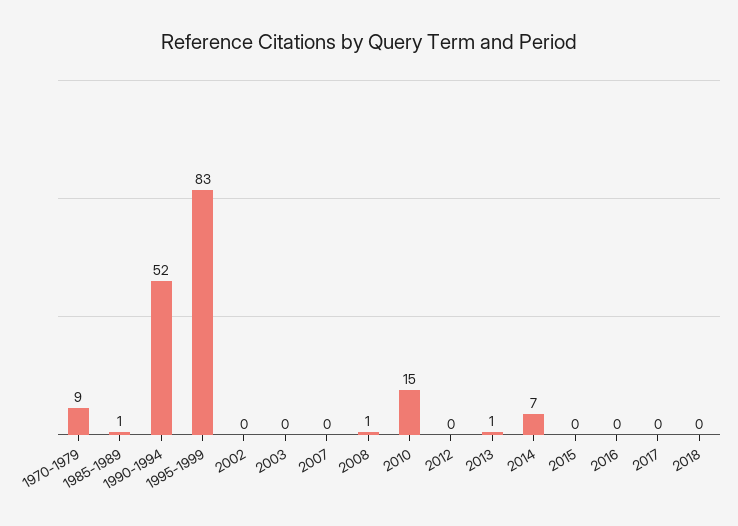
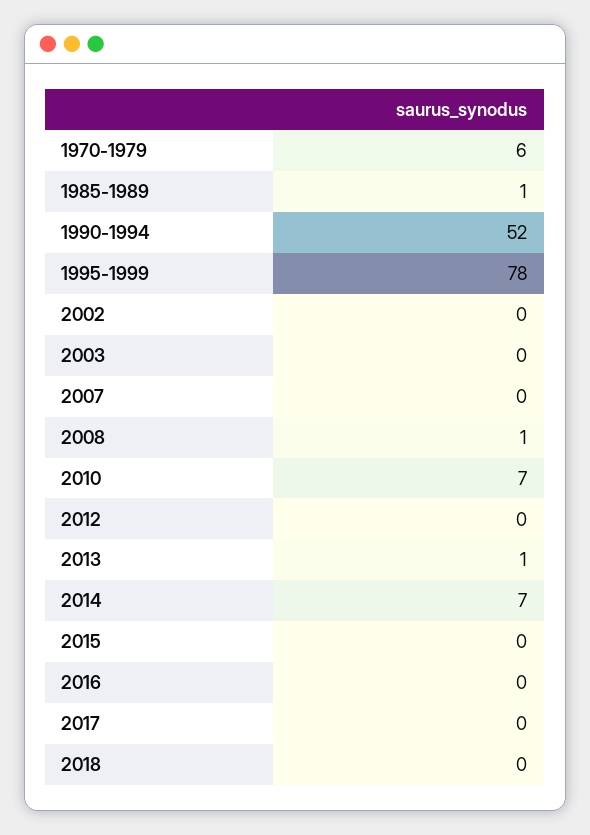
1970-1979: 9 -> 6
1995-1999: 83 -> 78
2010: 15 -> 7

